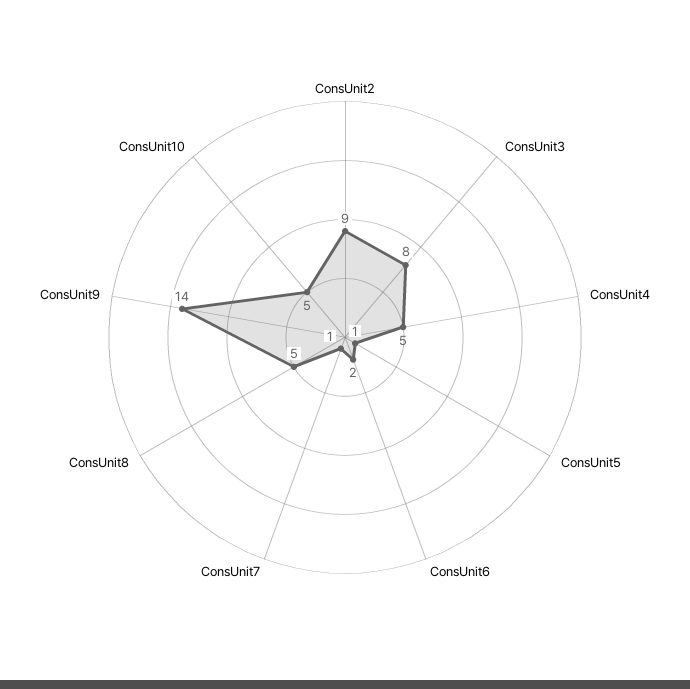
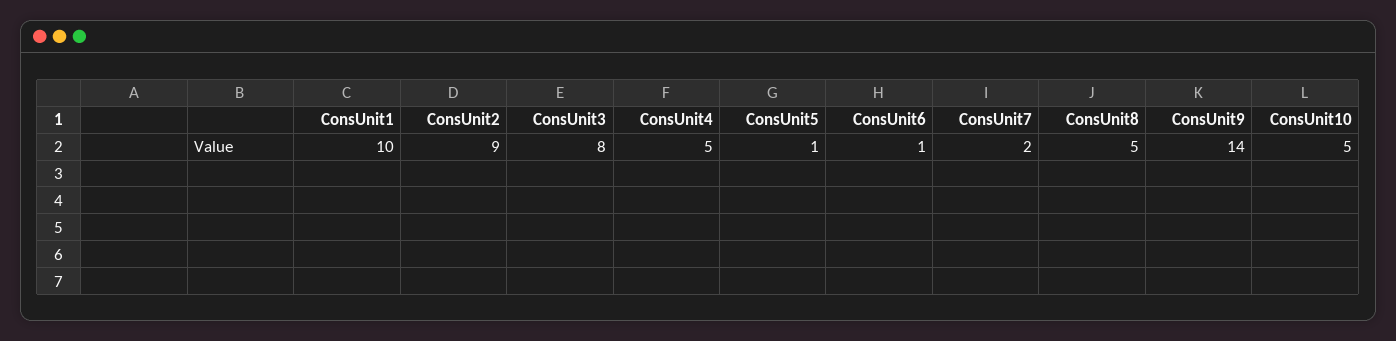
ConsUnit6: 2 -> 1
ConsUnit7: 1 -> 2
ConsUnit1: none -> 10

